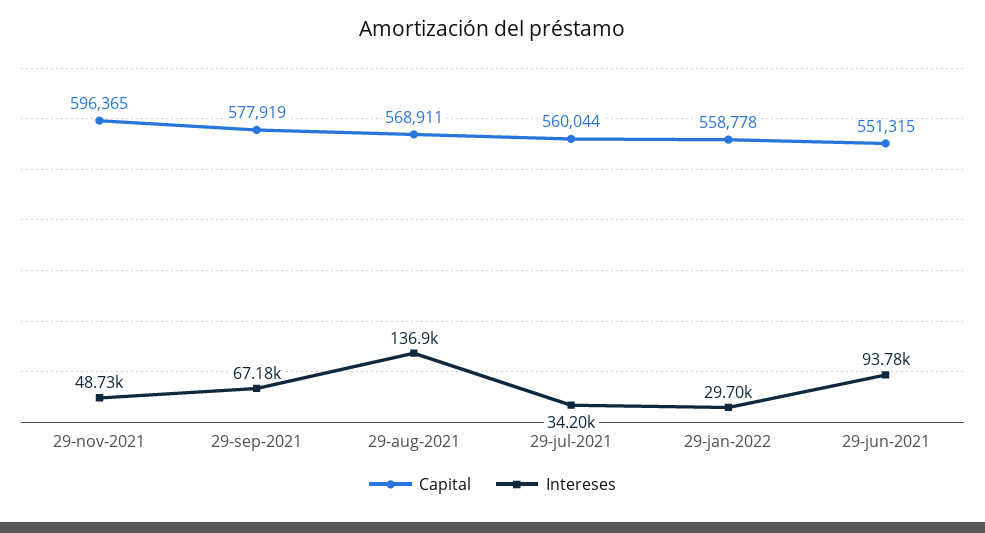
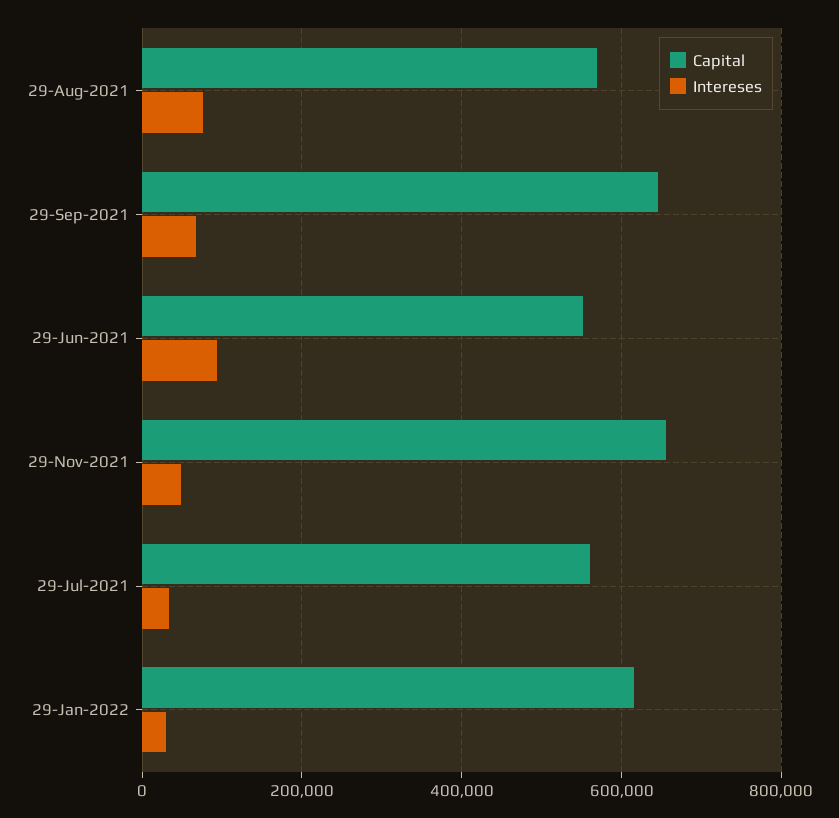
Capital, 29-nov-2021: 596365 -> 660000
Capital, 29-sep-2021: 577919 -> 640000
Intereses, 29-aug-2021: 136900 -> 80000
Capital, 29-jan-2022: 558778 -> 620000

